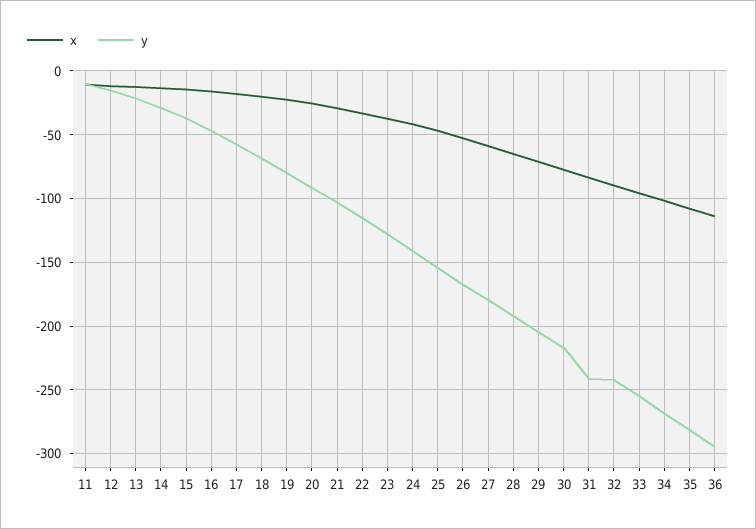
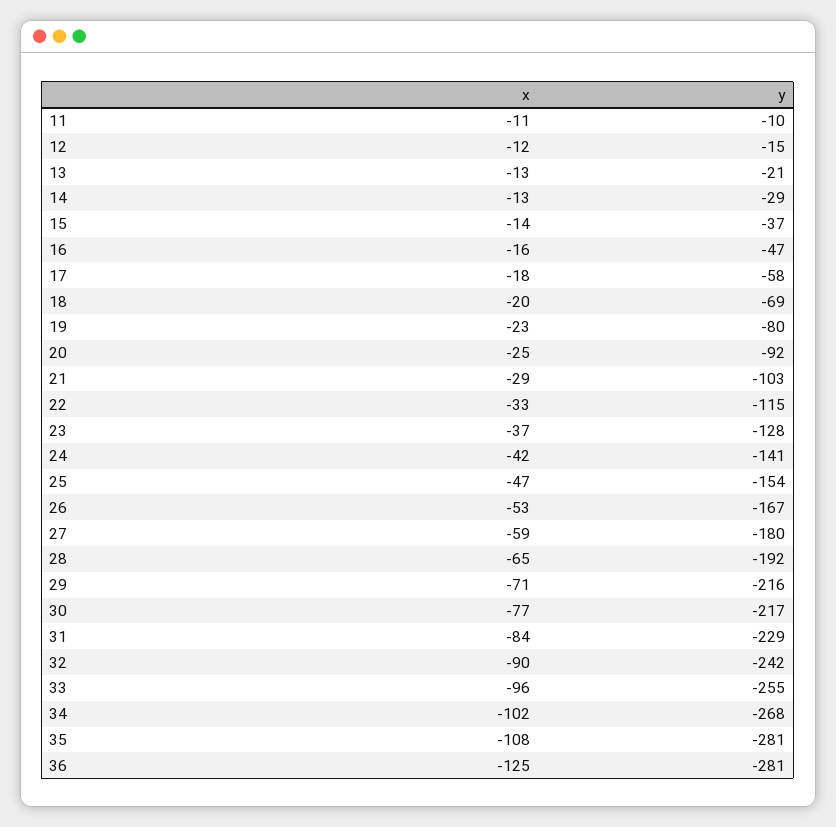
y, 29: -205 -> -216
y, 31: -240 -> -229
x, 36: -115 -> -125
y, 36: -295 -> -281

